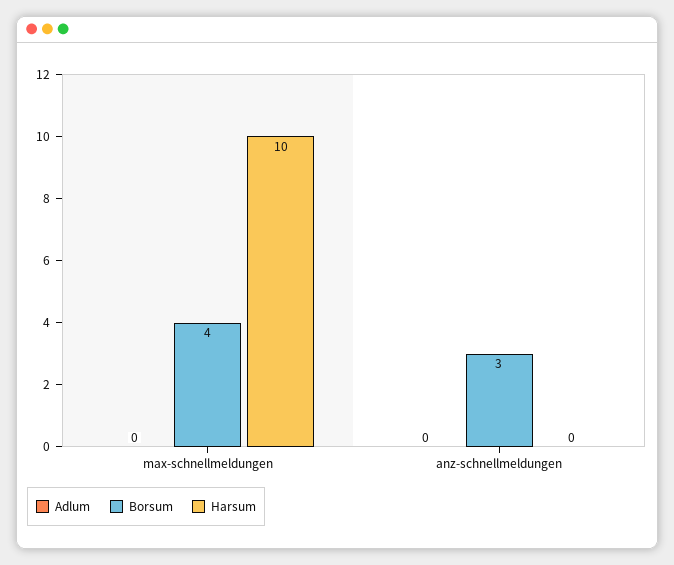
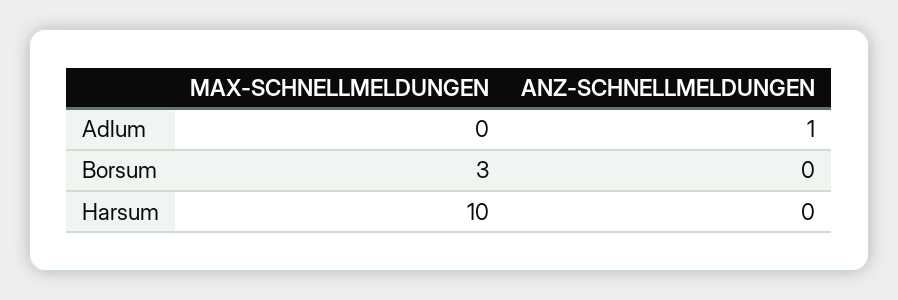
Borsum, max-schnellmeldungen: 4 -> 3
Adlum, anz-schnellmeldungen: 0 -> 1
Borsum, anz-schnellmeldungen: 3 -> 0

